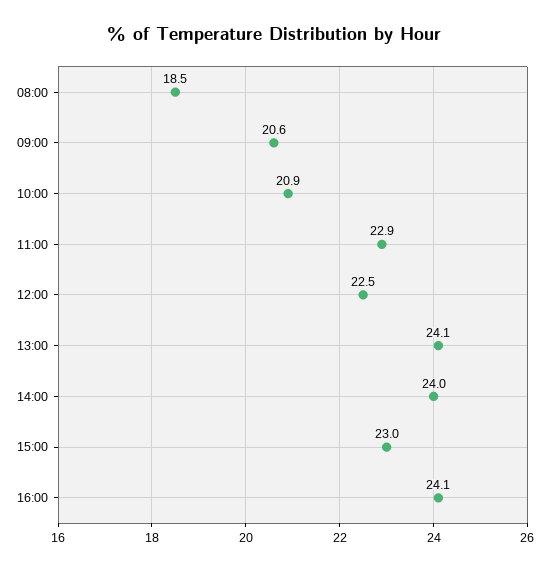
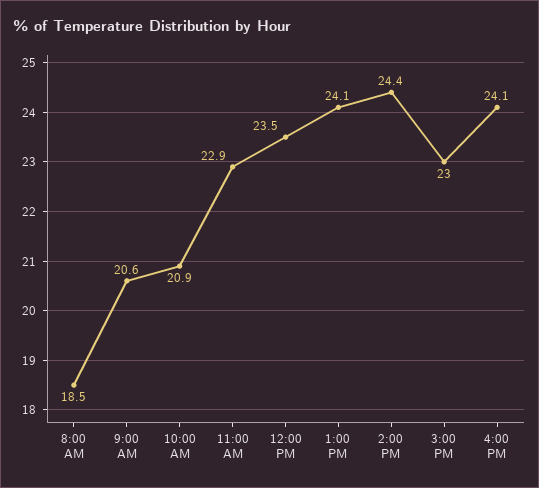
12:00: 22.5 -> 23.5
14:00: 24 -> 24.4

